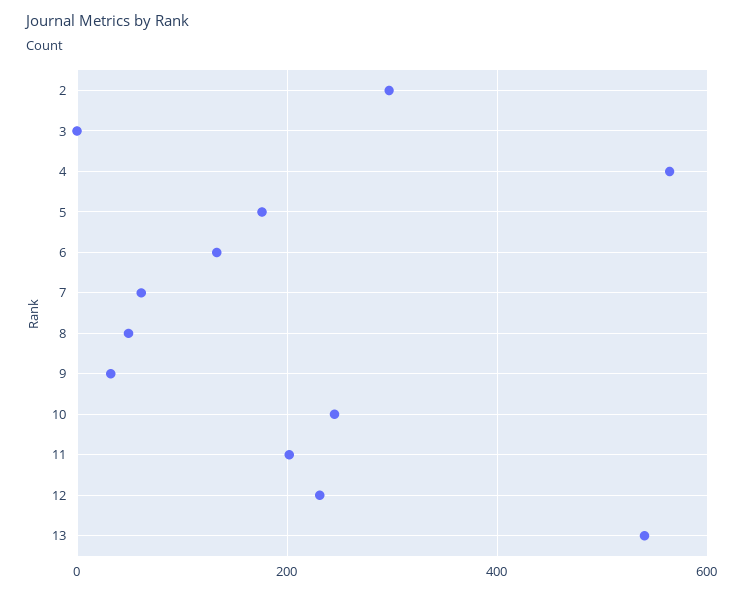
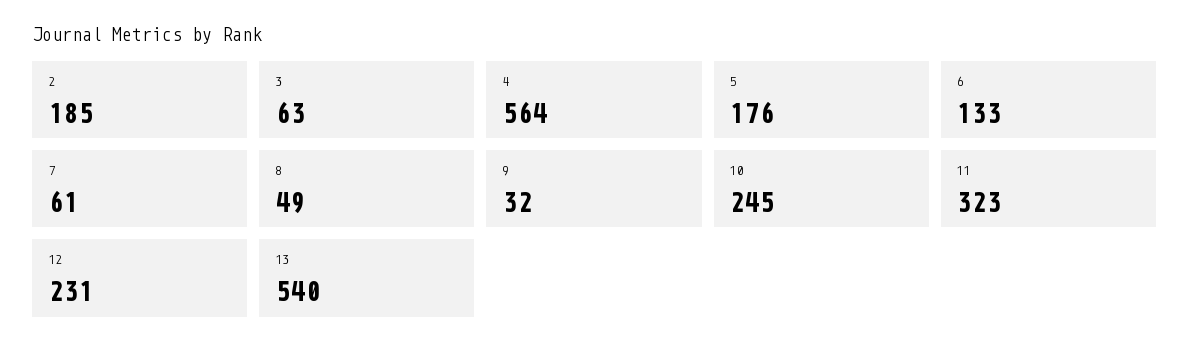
2: 300 -> 185
3: 0 -> 63
11: 200 -> 323

